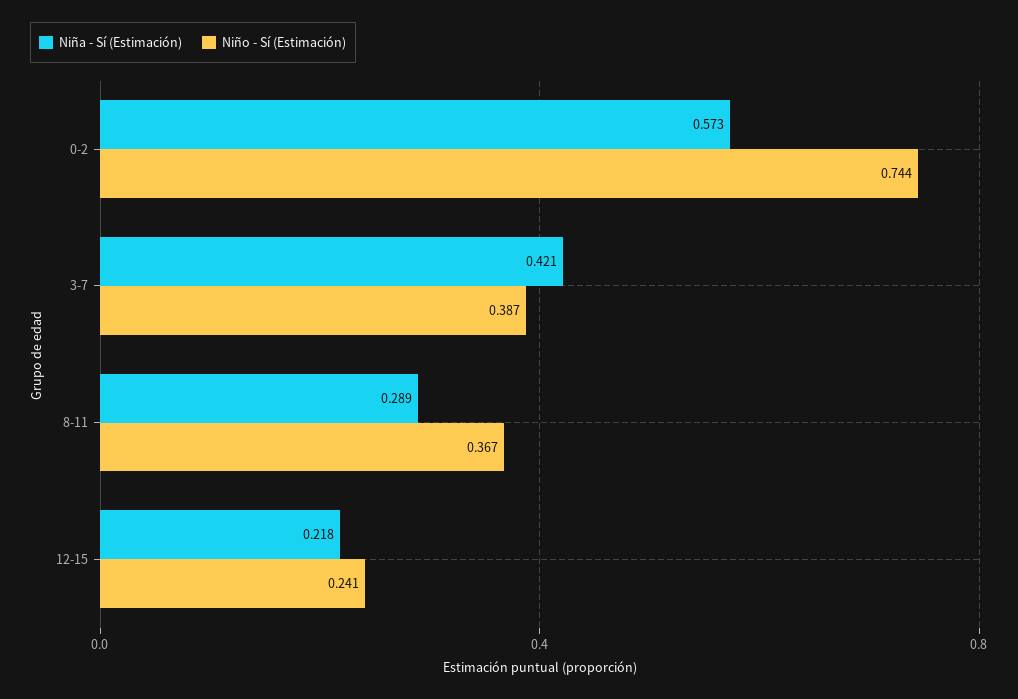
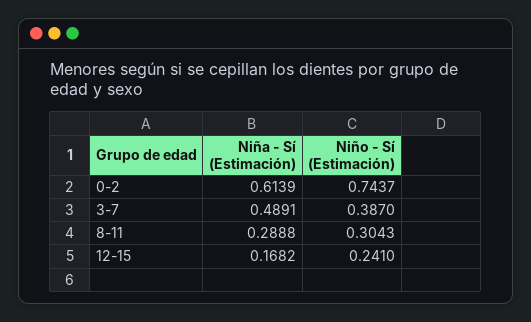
Niña - Sí (Estimación), 0-2: 0.573 -> 0.6139
Niña - Sí (Estimación), 3-7: 0.421 -> 0.4891
Niño - Sí (Estimación), 8-11: 0.367 -> 0.3043
Niña - Sí (Estimación), 12-15: 0.218 -> 0.1682

